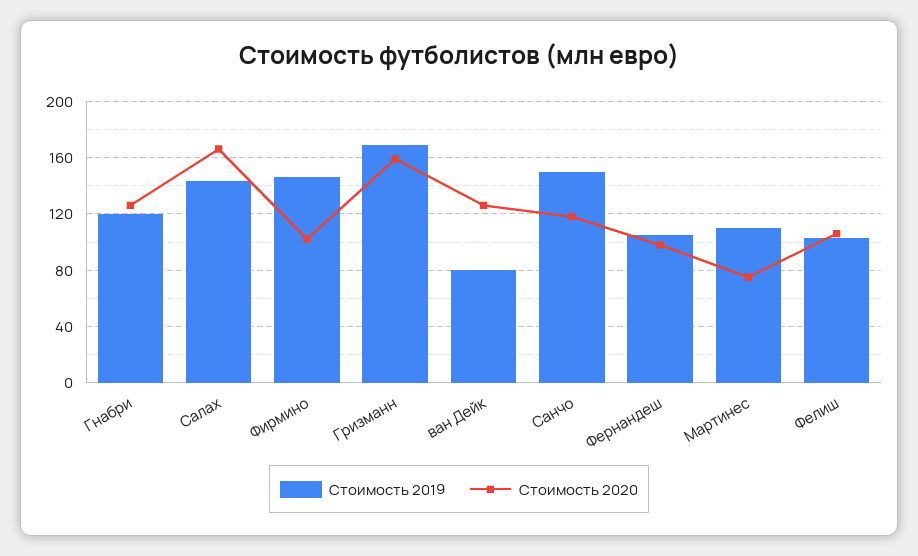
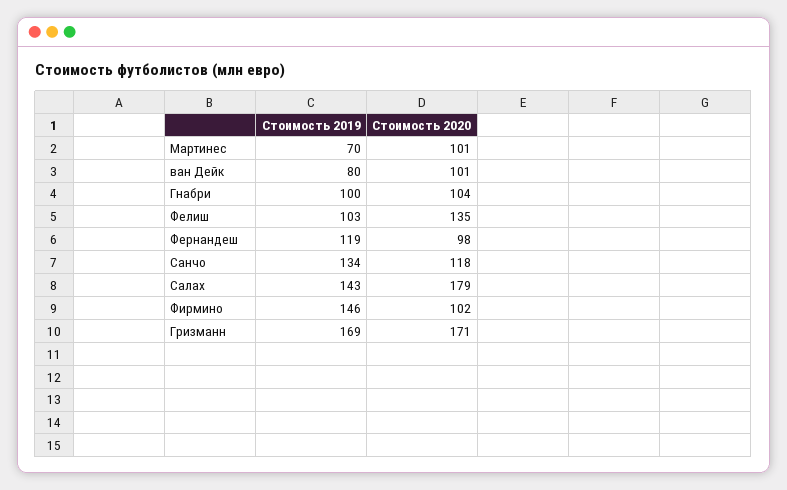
Стоимость 2019, Гнабри: 120 -> 100
Стоимость 2020, Гнабри: 125 -> 104
Стоимость 2020, Салах: 165 -> 179
Стоимость 2020, Гризманн: 160 -> 171
Стоимость 2020, ван Дейк: 125 -> 101
Стоимость 2019, Санчо: 150 -> 134
Стоимость 2019, Фернандеш: 105 -> 119
Стоимость 2019, Мартинес: 110 -> 70
Стоимость 2020, Мартинес: 75 -> 101
Стоимость 2020, Фелиш: 105 -> 135

